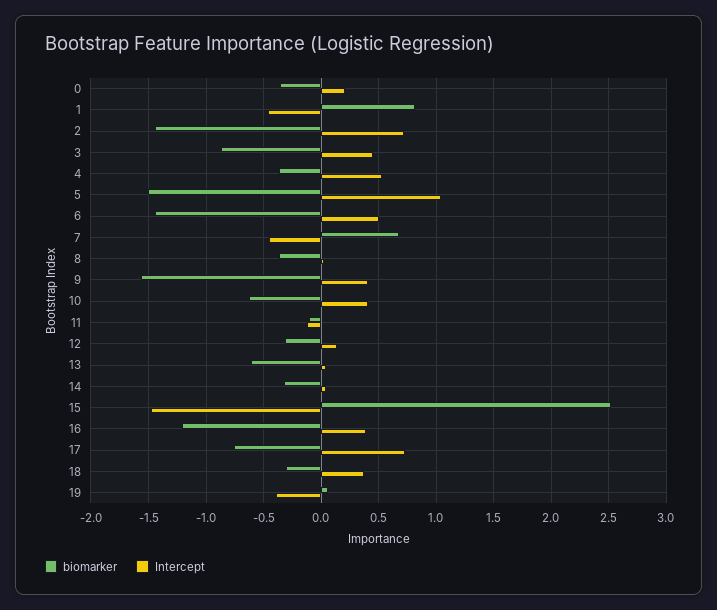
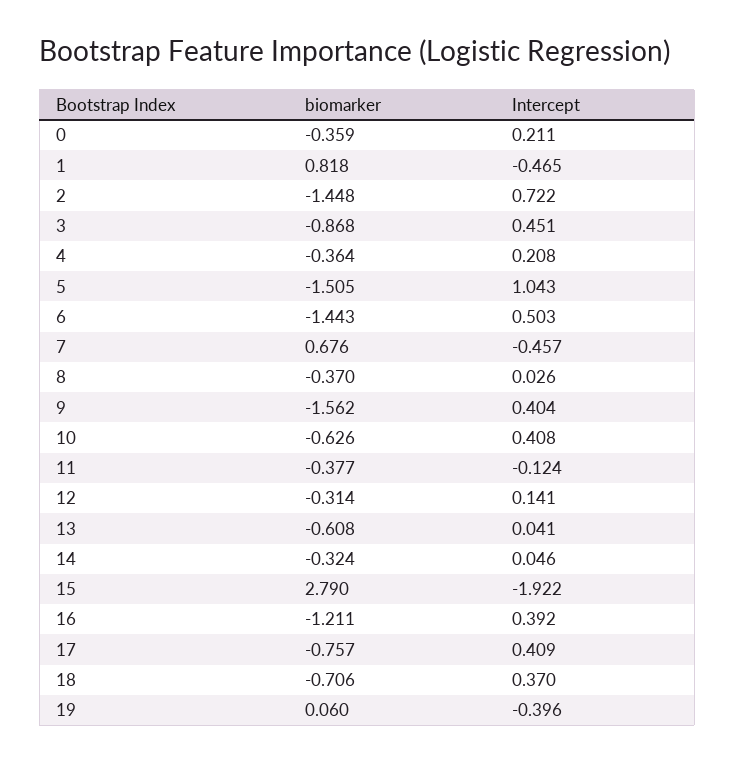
Intercept, 4: 0.5 -> 0.208
biomarker, 11: -0.1 -> -0.377
biomarker, 15: 2.5 -> 2.79
Intercept, 15: -1.5 -> -1.922
Intercept, 17: 0.7 -> 0.409
biomarker, 18: -0.3 -> -0.706

